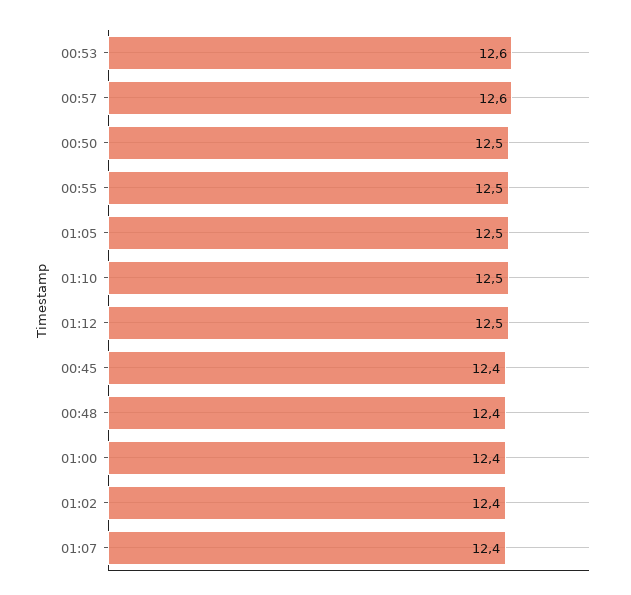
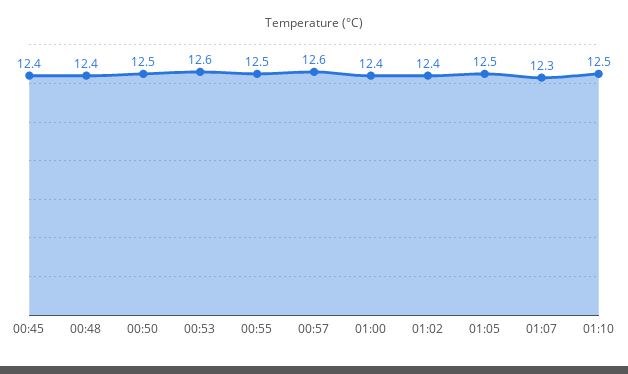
01:12: 12.5 -> none
01:07: 12.4 -> 12.3

